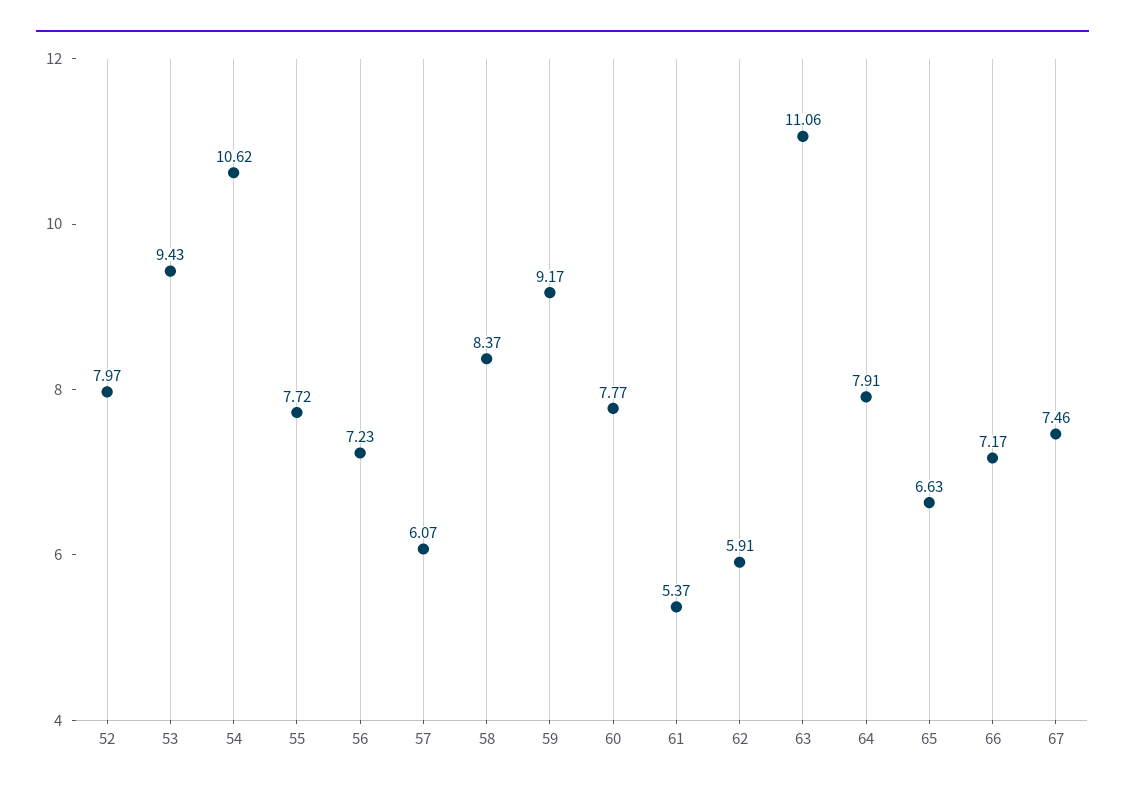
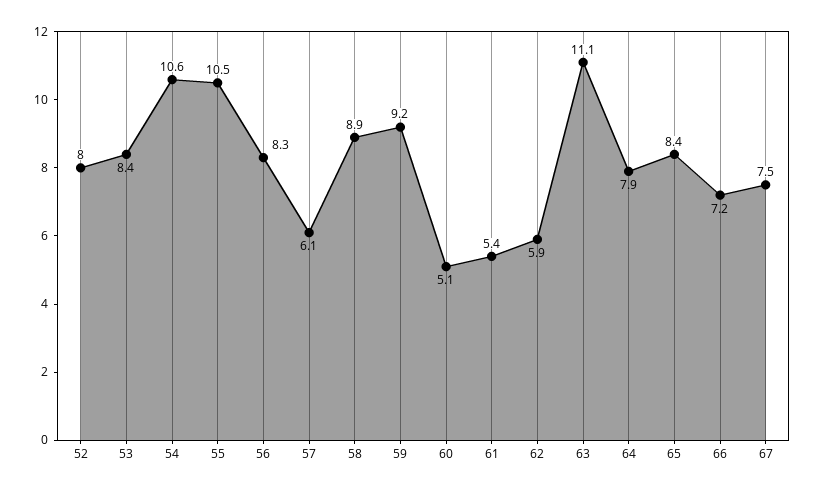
53: 9.43 -> 8.4
55: 7.72 -> 10.5
56: 7.23 -> 8.3
58: 8.37 -> 8.9
60: 7.77 -> 5.1
65: 6.63 -> 8.4

